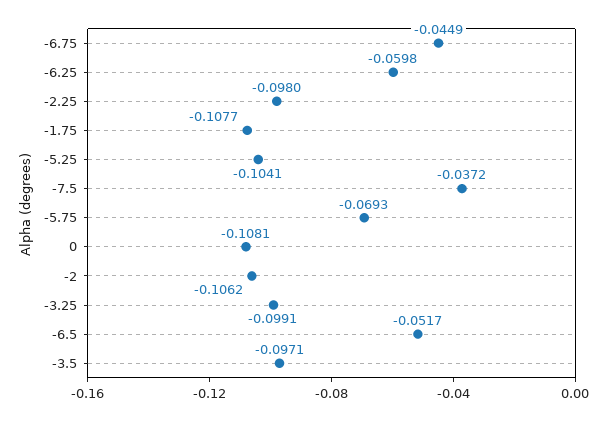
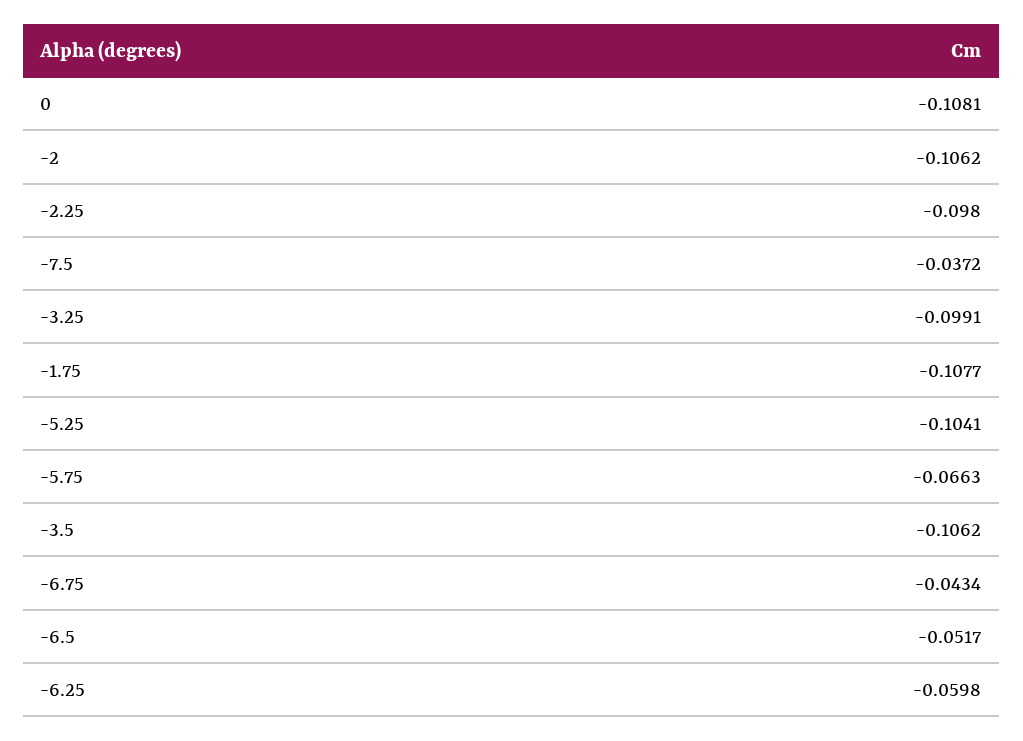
-6.75: -0.0449 -> -0.0434
-5.75: -0.0693 -> -0.0663
-3.5: -0.0971 -> -0.1062

